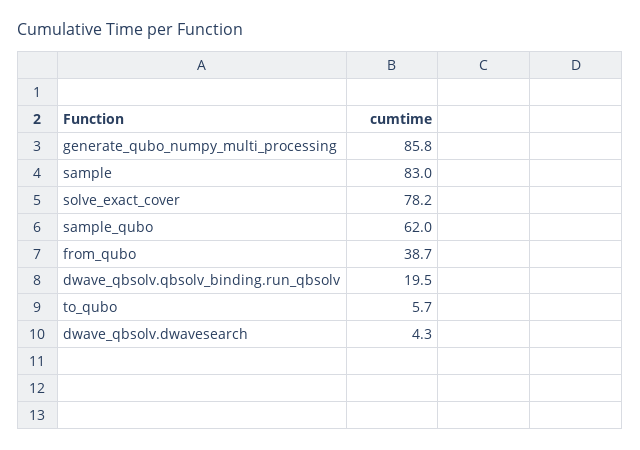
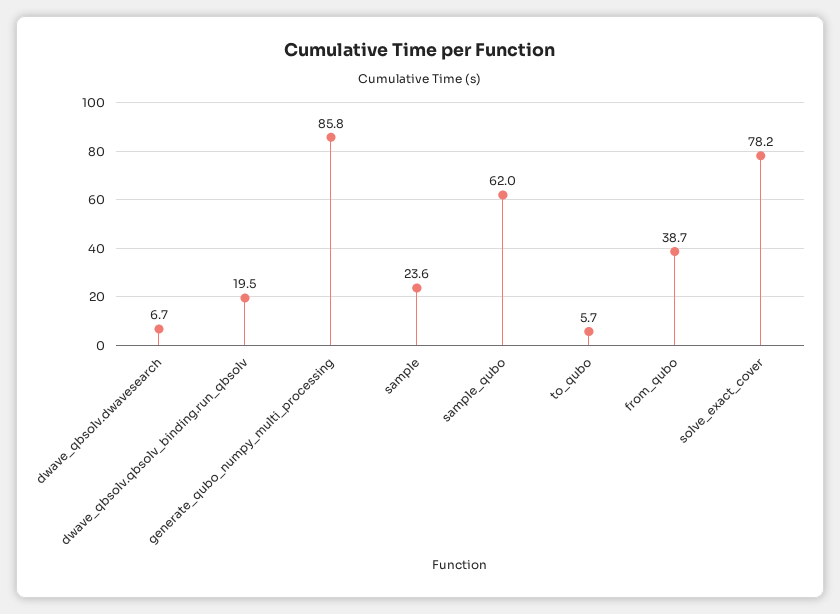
sample: 83 -> 23.6
dwave_qbsolv.dwavesearch: 4.3 -> 6.7

